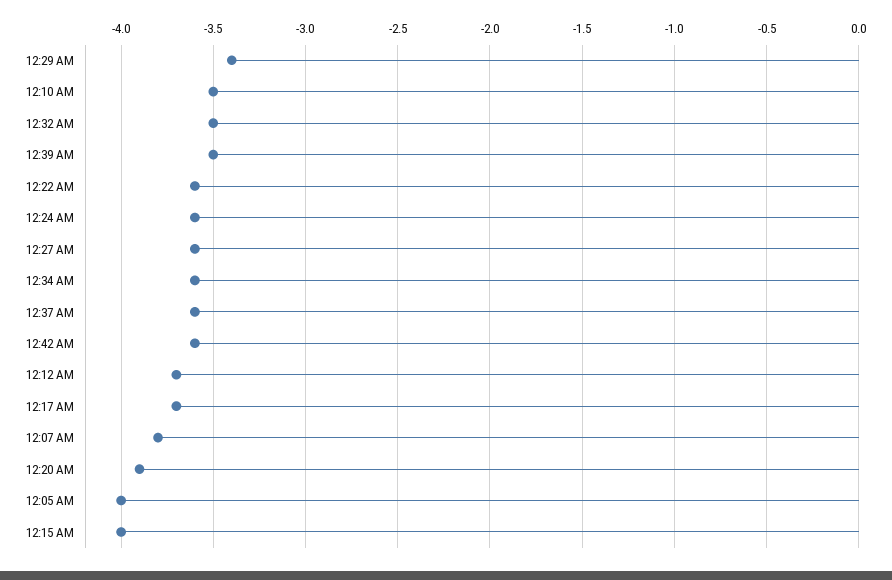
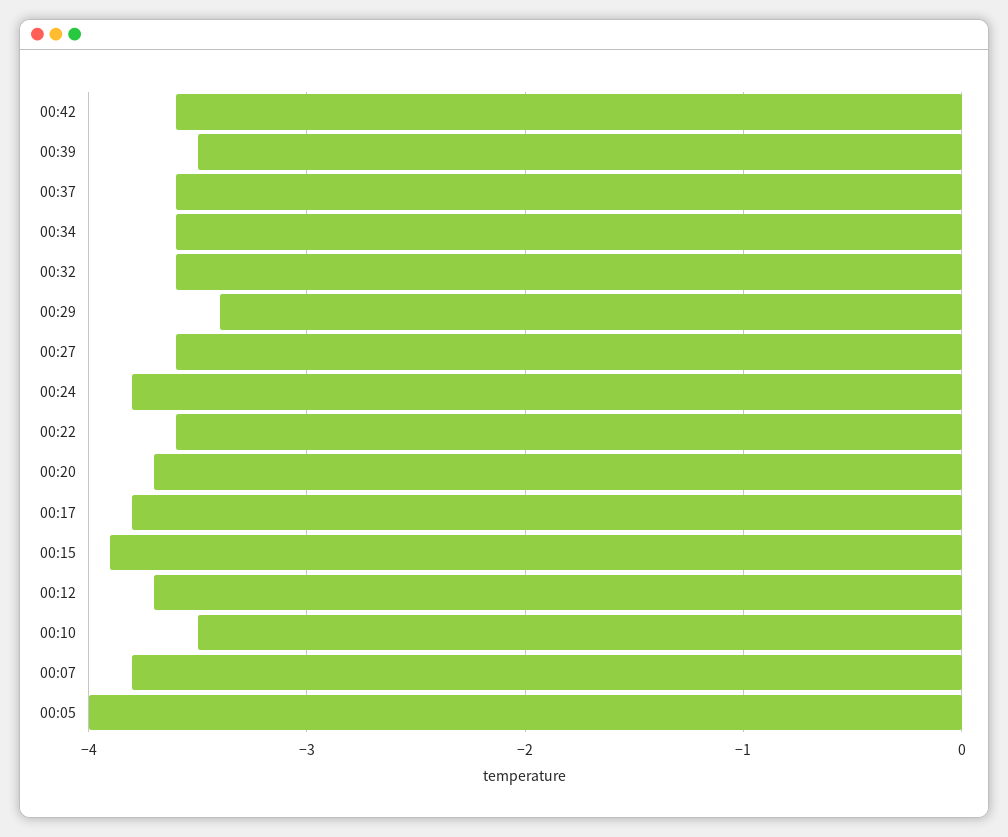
12:32 AM: -3.5 -> -3.6
12:24 AM: -3.6 -> -3.8
12:17 AM: -3.7 -> -3.8
12:20 AM: -3.9 -> -3.7
12:15 AM: -4 -> -3.9

